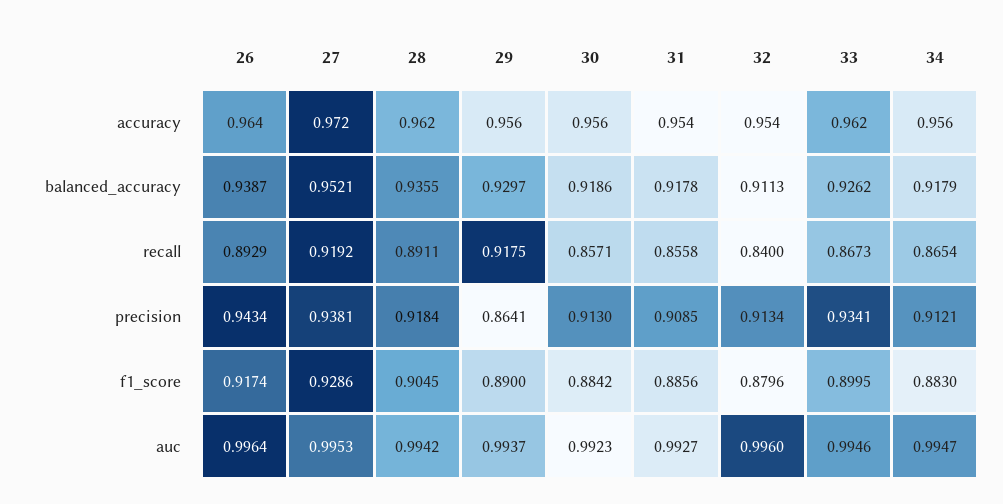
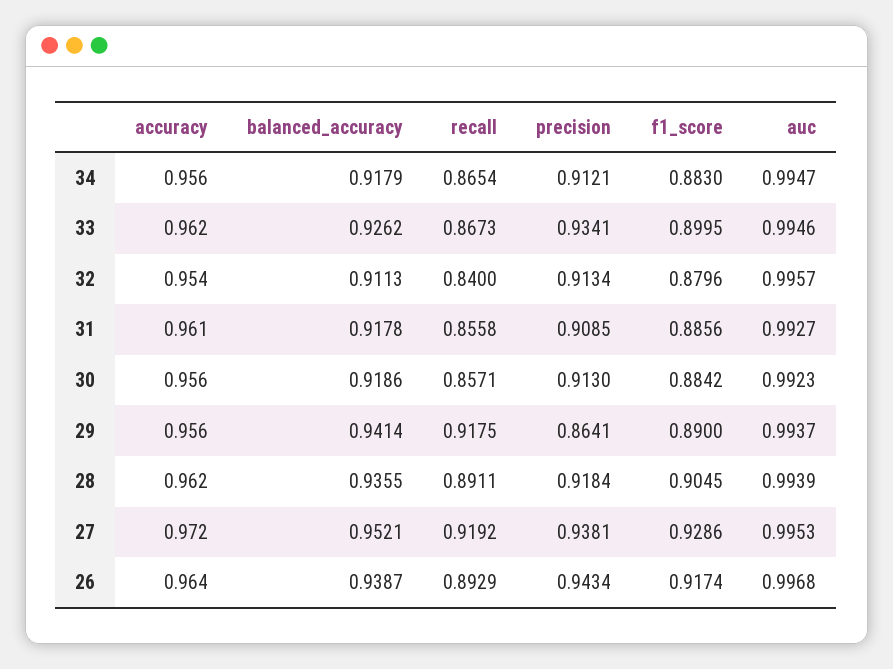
31, accuracy: 0.954 -> 0.961
29, balanced_accuracy: 0.9297 -> 0.9414
26, auc: 0.9964 -> 0.9968
28, auc: 0.9942 -> 0.9939
32, auc: 0.996 -> 0.9957

